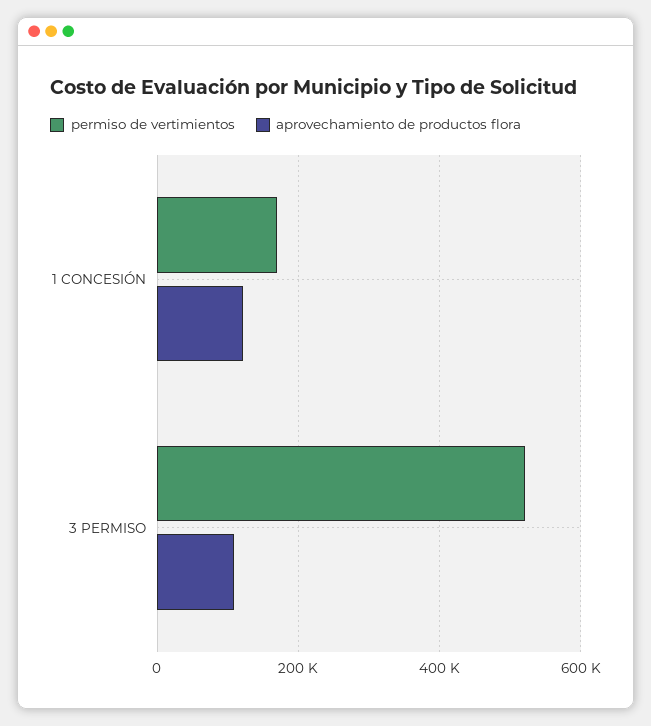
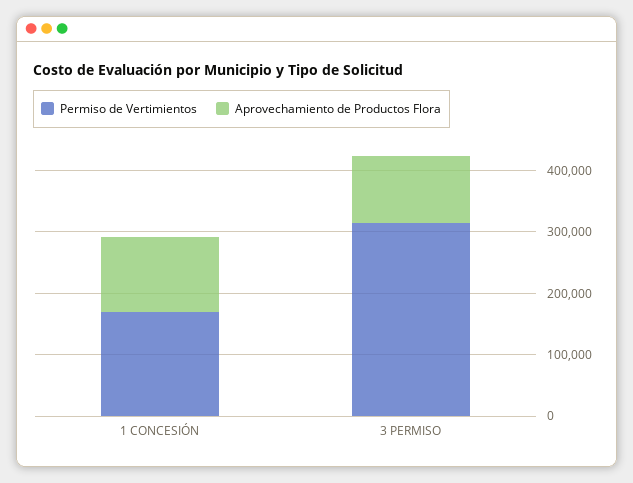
permiso de vertimientos, 3 PERMISO: 520000 -> 320000

